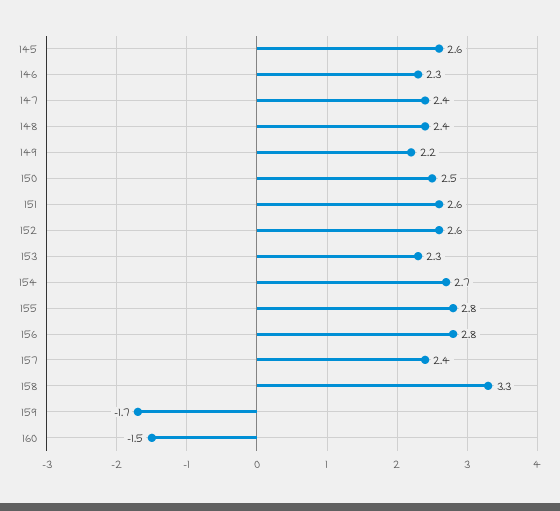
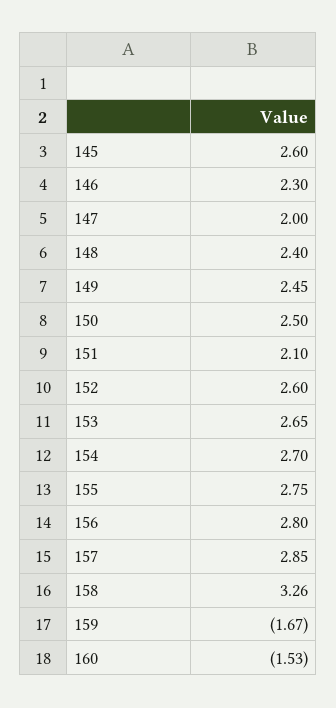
147: 2.4 -> 2
149: 2.2 -> 2.45
151: 2.6 -> 2.1
153: 2.3 -> 2.65
157: 2.4 -> 2.85

